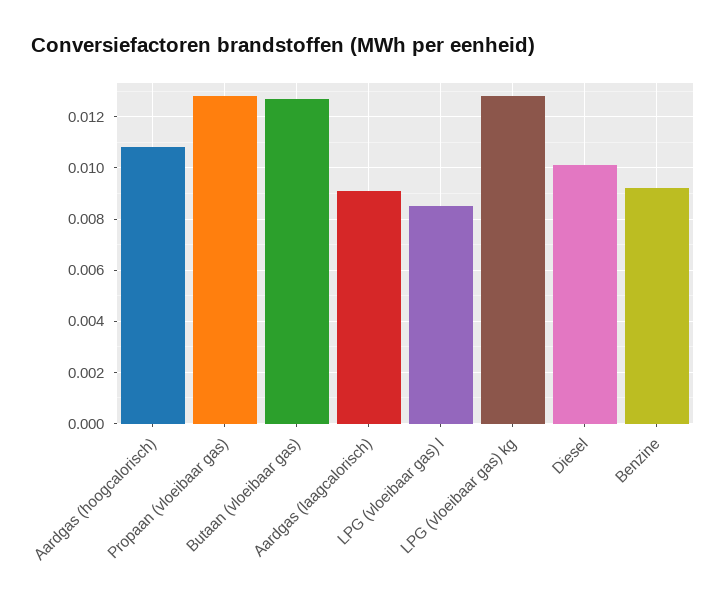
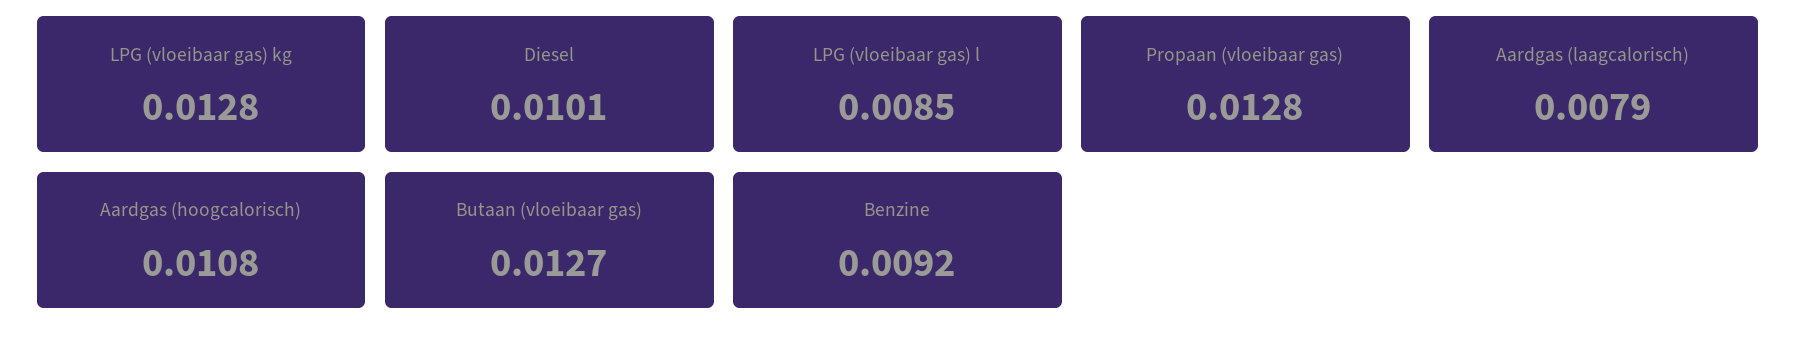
Aardgas (laagcalorisch): 0.009 -> 0.0079

